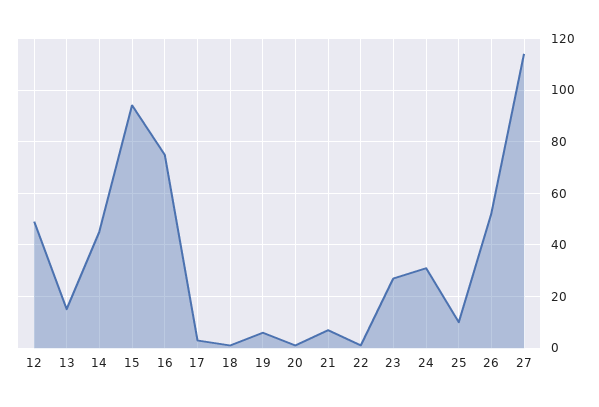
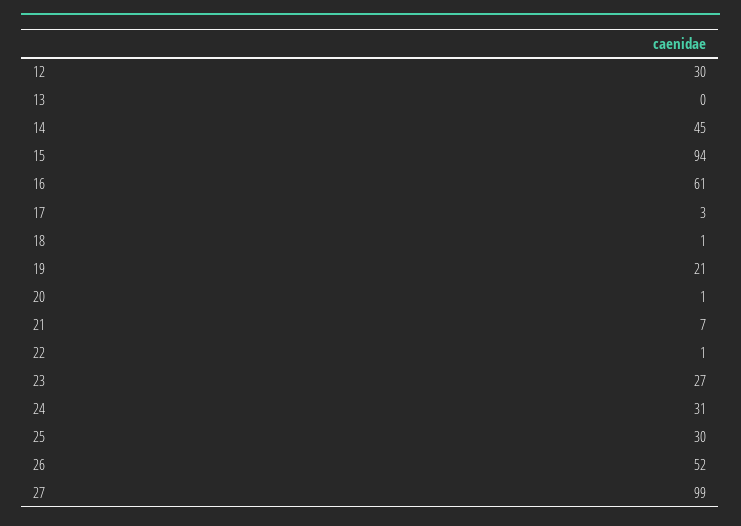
12: 50 -> 30
13: 15 -> 0
16: 75 -> 61
19: 5 -> 21
25: 10 -> 30
27: 115 -> 99

